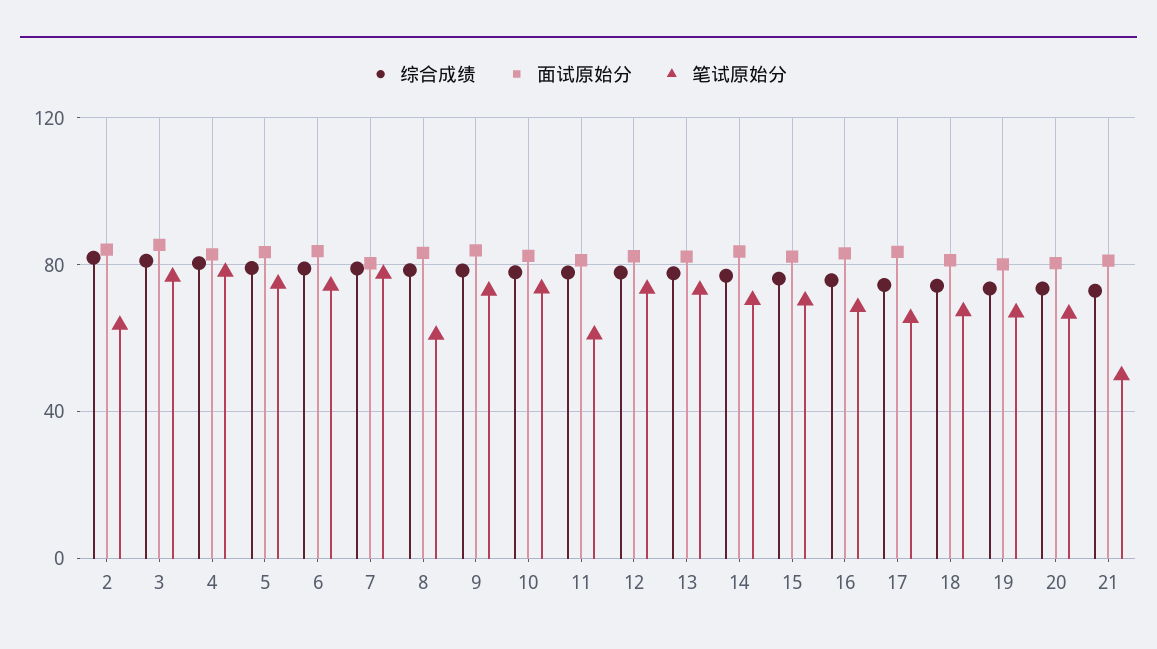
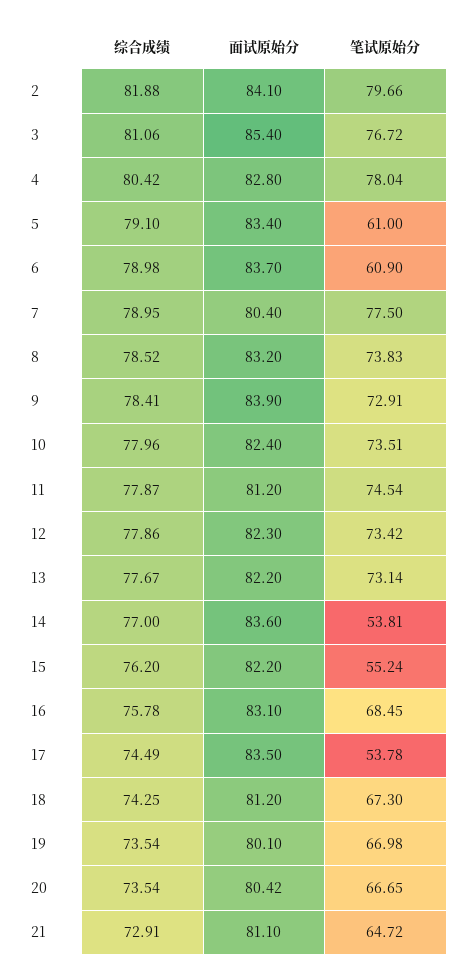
笔试原始分, 2: 65 -> 79.66
笔试原始分, 5: 75 -> 61
笔试原始分, 6: 75 -> 60.9
笔试原始分, 8: 60 -> 73.83
笔试原始分, 11: 60 -> 74.54
笔试原始分, 14: 70 -> 53.81
笔试原始分, 15: 70 -> 55.24
笔试原始分, 17: 65 -> 53.78
笔试原始分, 21: 50 -> 64.72

